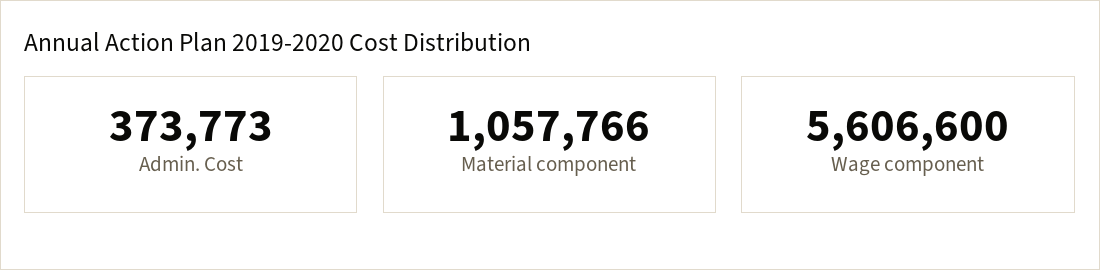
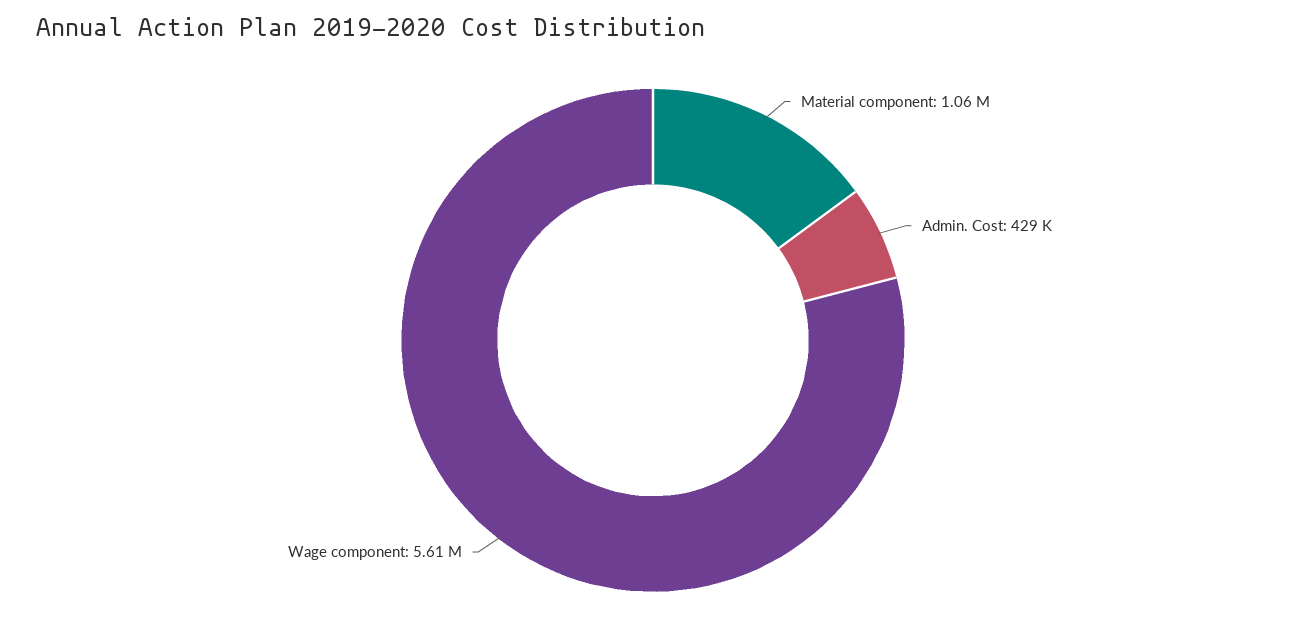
Admin. Cost: 373773 -> 429000

